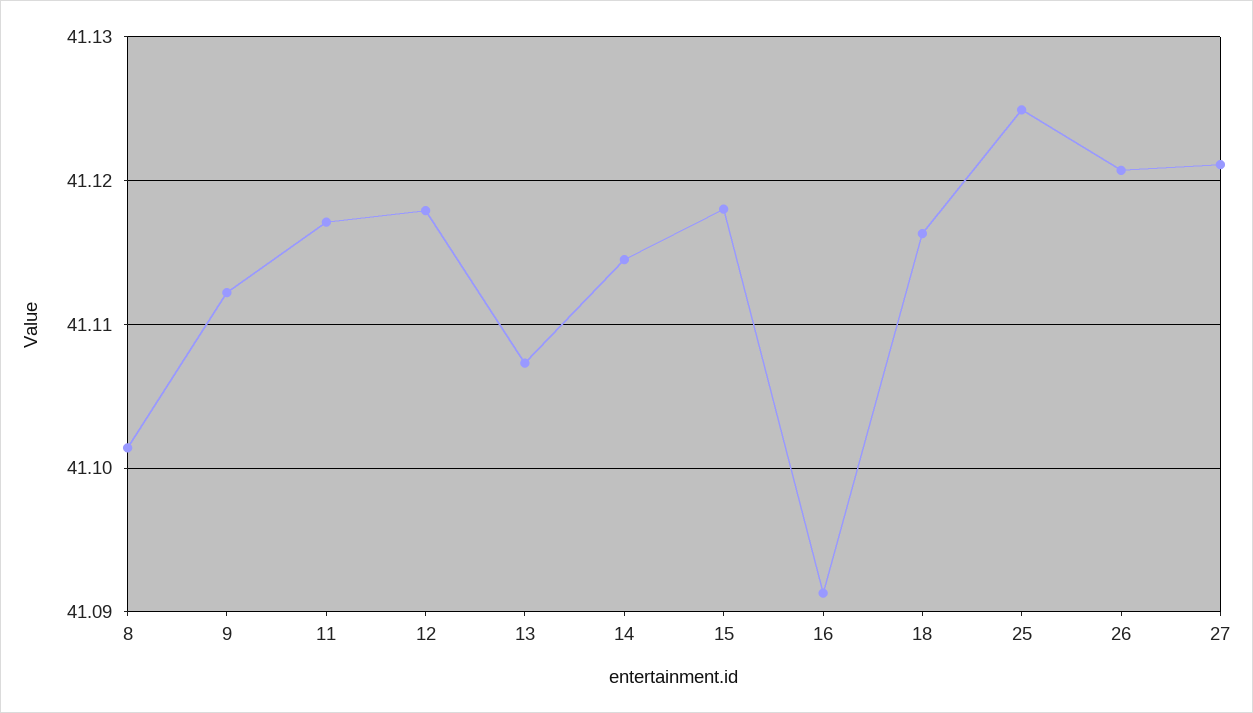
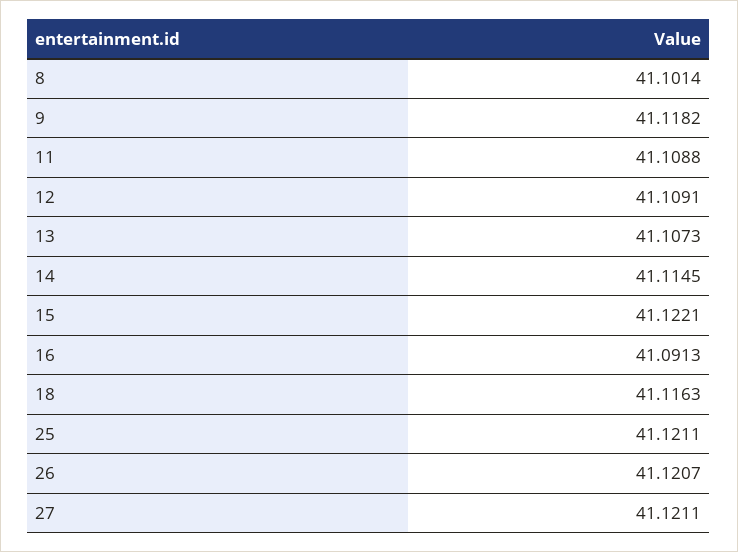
9: 41.112 -> 41.1182
11: 41.117 -> 41.1088
12: 41.118 -> 41.1091
15: 41.118 -> 41.1221
25: 41.125 -> 41.1211

